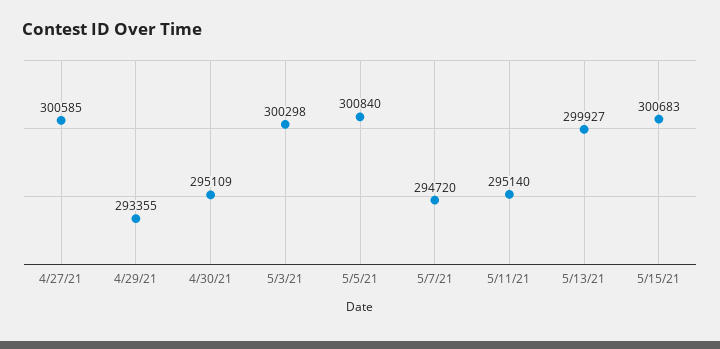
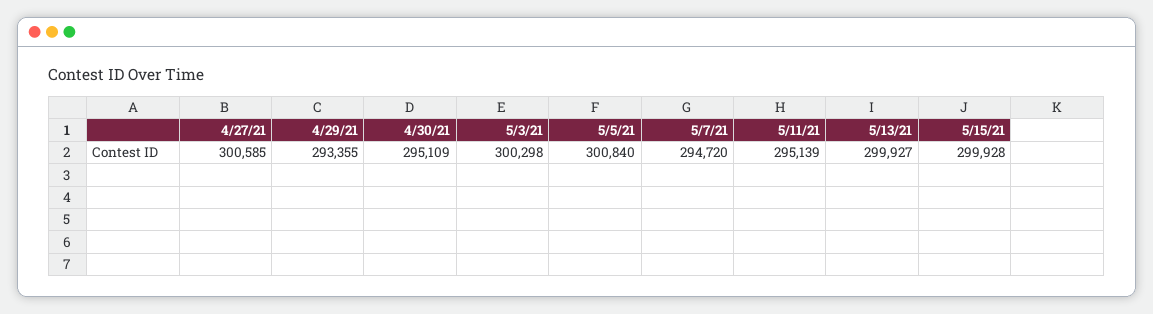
5/11/21: 295140 -> 295139
5/15/21: 300683 -> 299928

